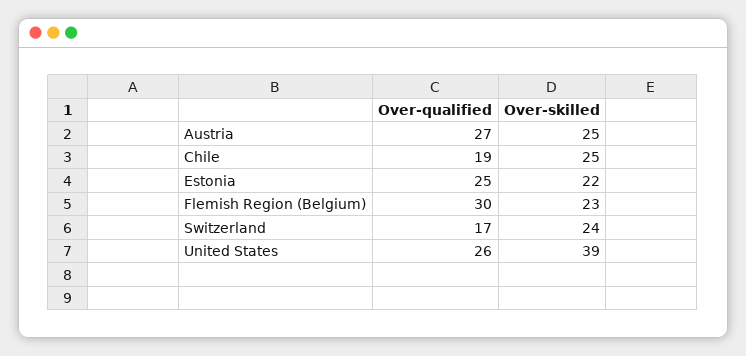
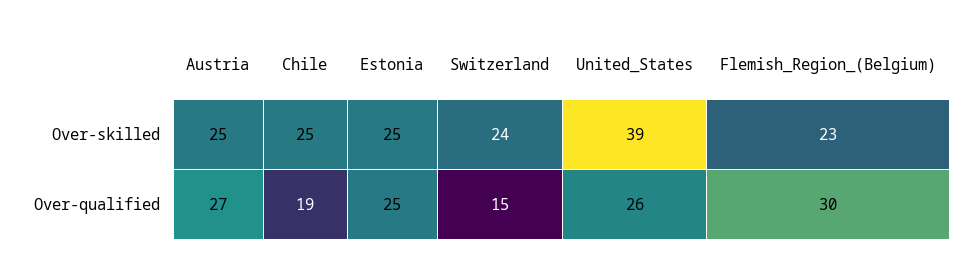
Over-skilled, Estonia: 22 -> 25
Over-qualified, Switzerland: 17 -> 15

